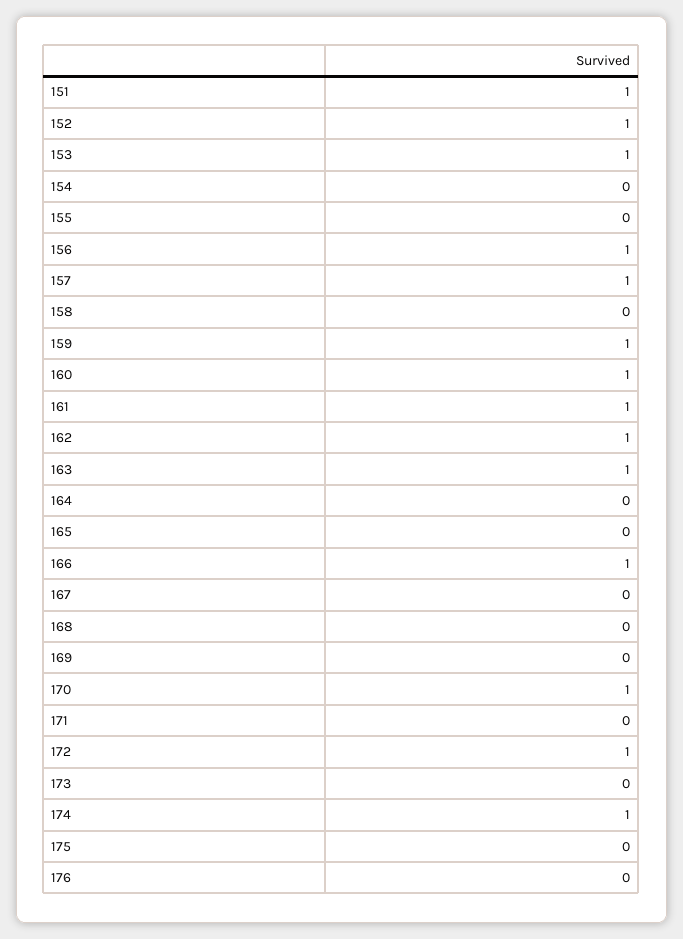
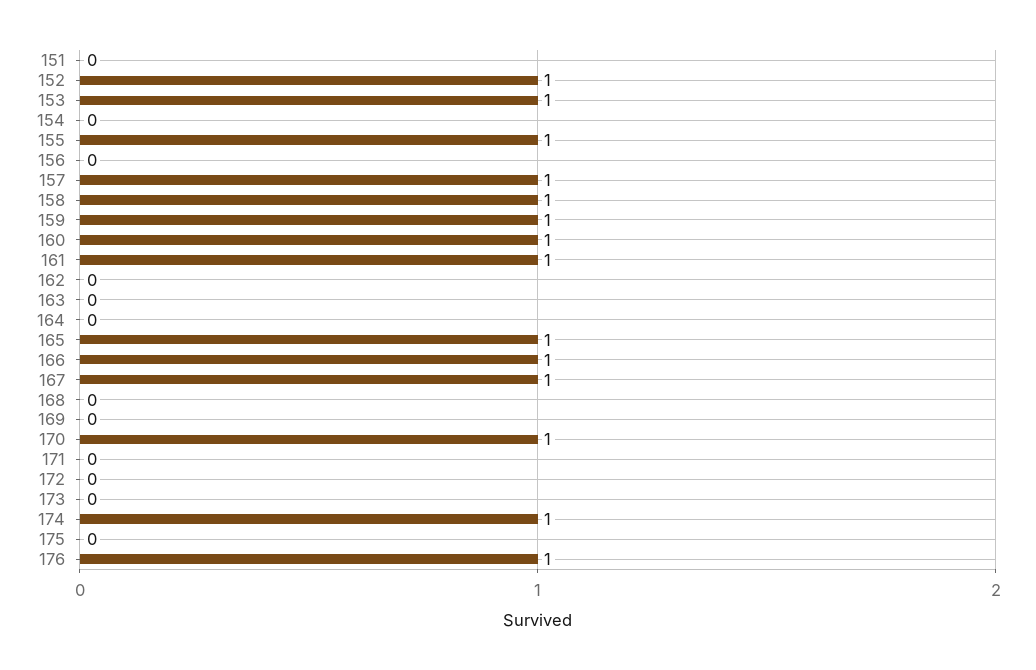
151: 1 -> 0
155: 0 -> 1
156: 1 -> 0
158: 0 -> 1
162: 1 -> 0
163: 1 -> 0
165: 0 -> 1
167: 0 -> 1
172: 1 -> 0
176: 0 -> 1

